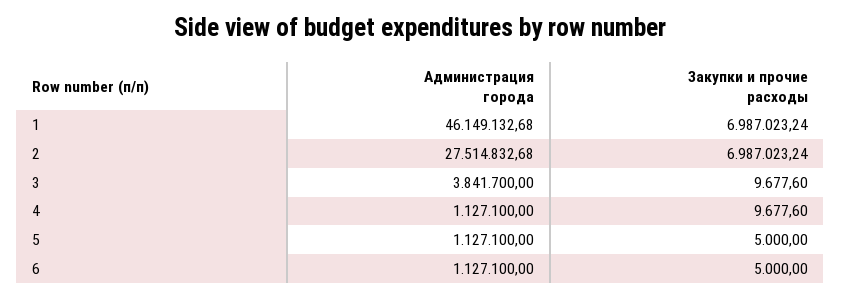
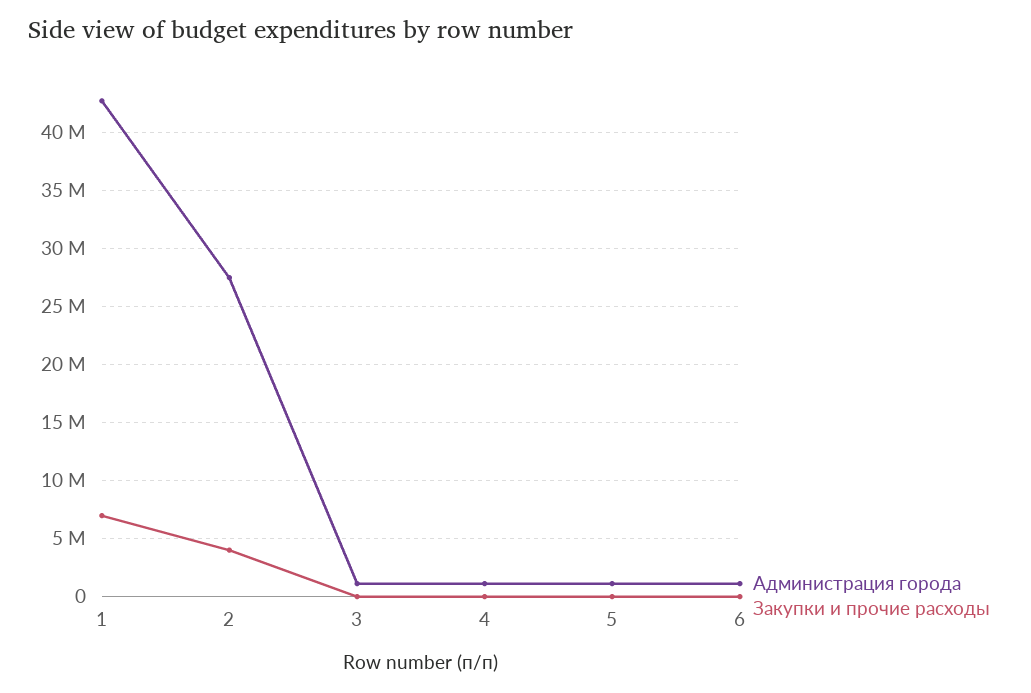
Администрация города, 1: 46149132.68 -> 43000000
Закупки и прочие расходы, 2: 6987023.24 -> 4000000
Администрация города, 3: 3841700 -> 1000000

